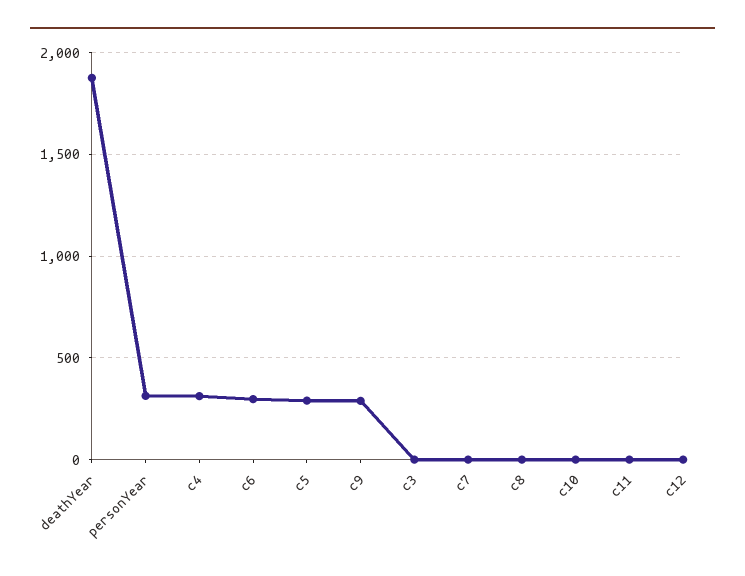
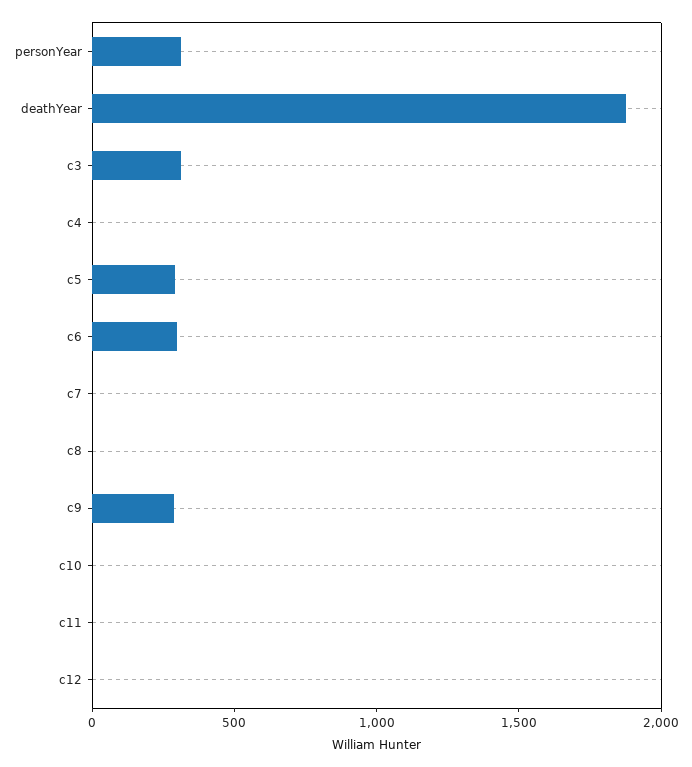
c4: 300 -> 0
c3: 0 -> 300

